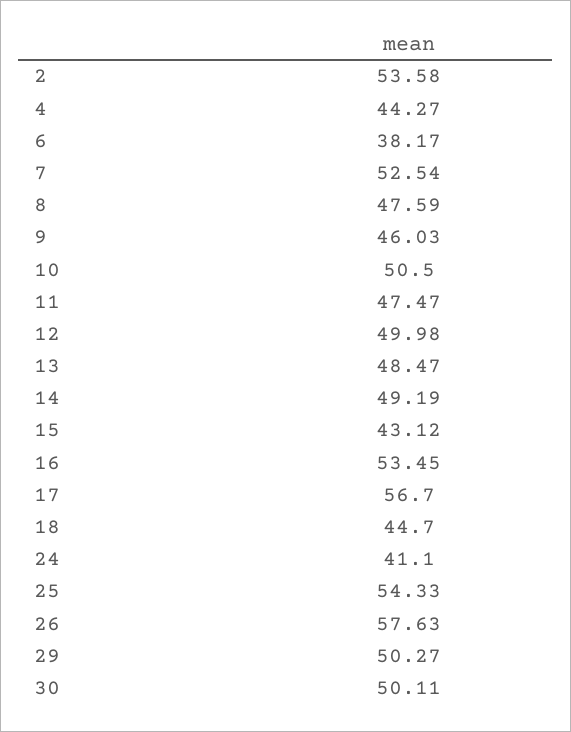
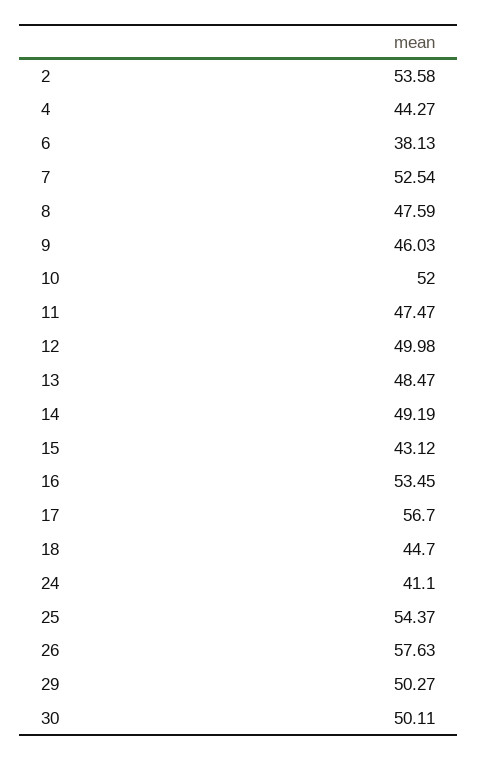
6: 38.17 -> 38.13
10: 50.5 -> 52
25: 54.33 -> 54.37

